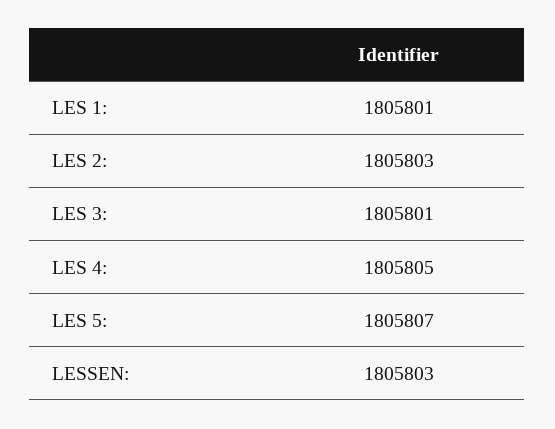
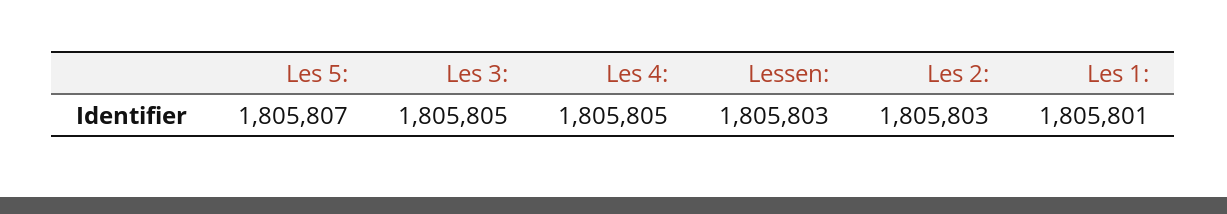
LES 3:: 1805801 -> 1805805

